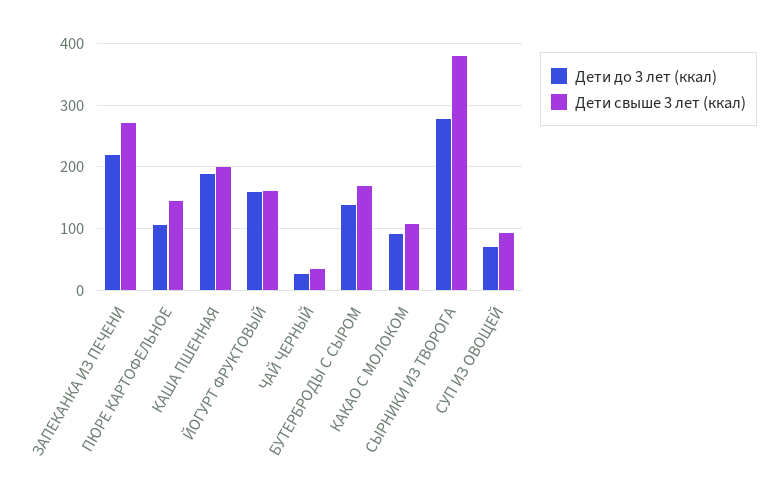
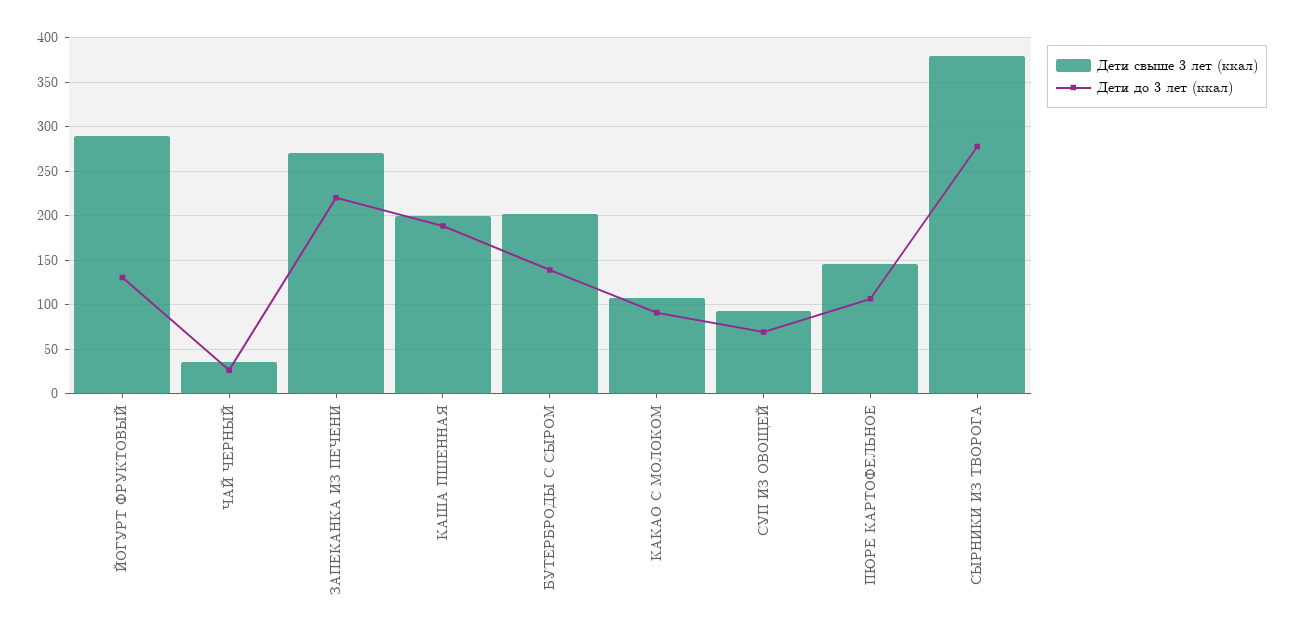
Дети до 3 лет (ккал), ЙОГУРТ ФРУКТОВЫЙ: 160 -> 130
Дети свыше 3 лет (ккал), ЙОГУРТ ФРУКТОВЫЙ: 160 -> 290
Дети свыше 3 лет (ккал), БУТЕРБРОДЫ С СЫРОМ: 170 -> 200

